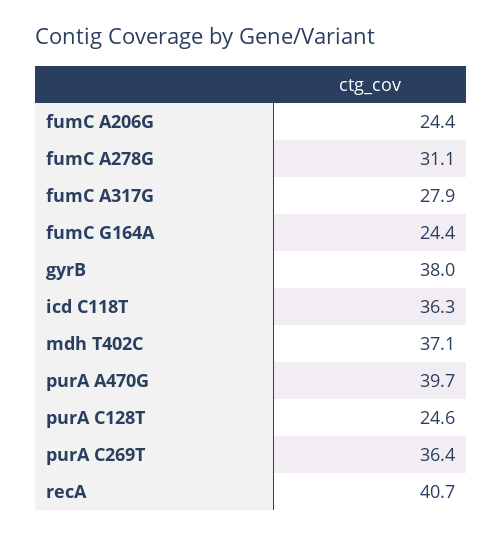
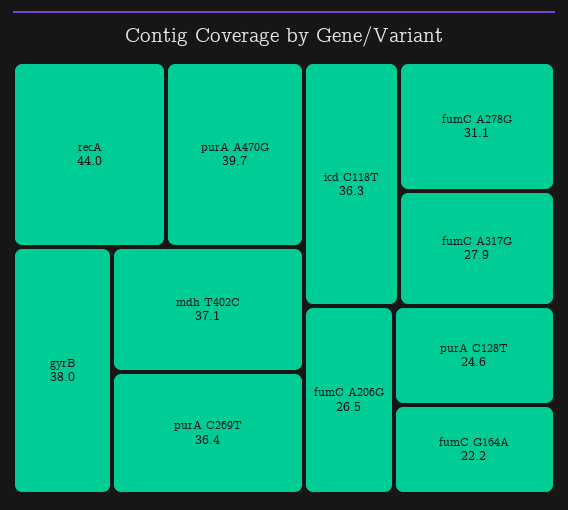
fumC A206G: 24.4 -> 26.5
fumC G164A: 24.4 -> 22.2
recA: 40.7 -> 44

